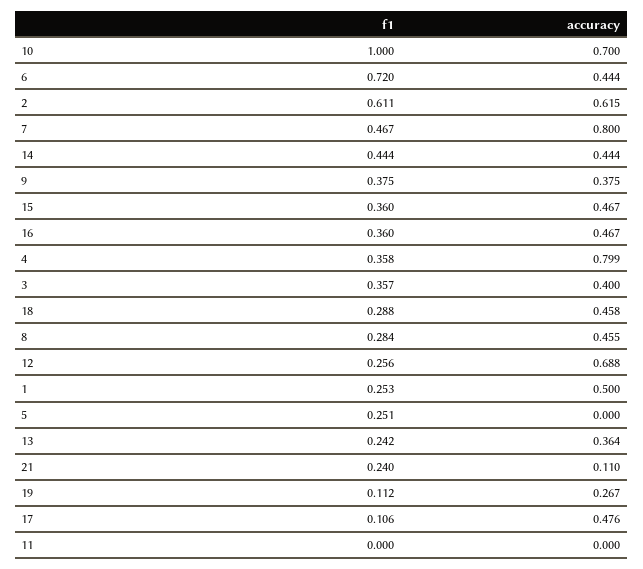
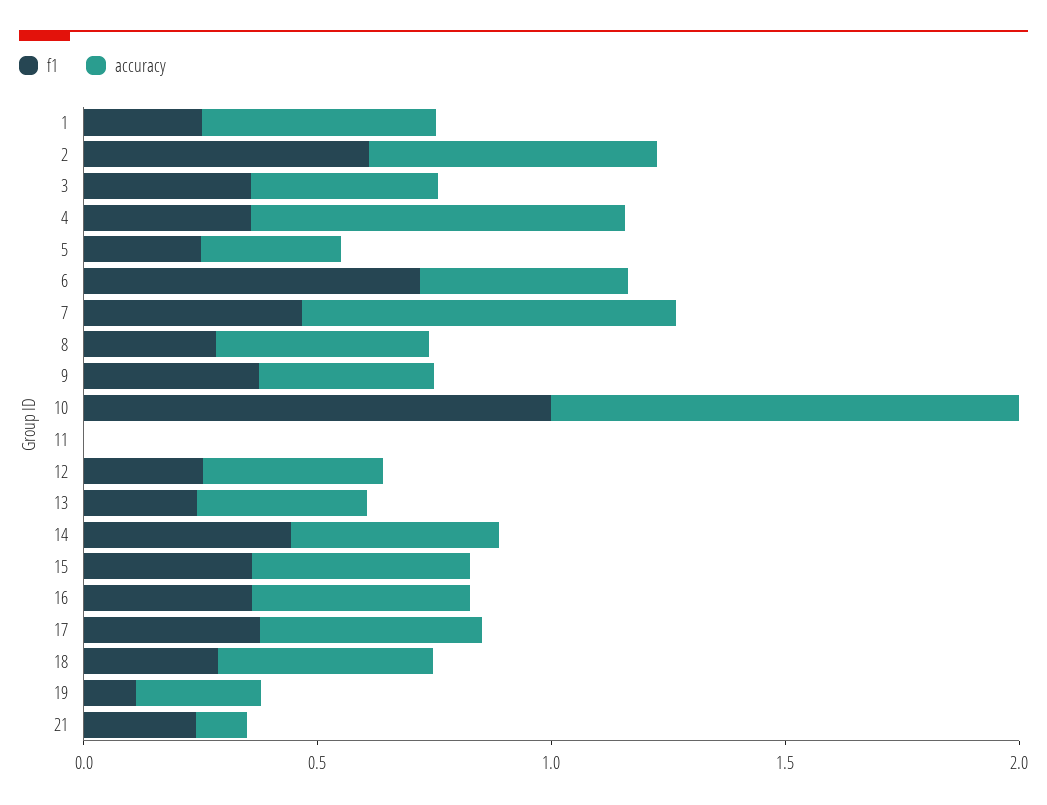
accuracy, 10: 0.7 -> 1
accuracy, 12: 0.688 -> 0.4
accuracy, 5: 0 -> 0.3
f1, 17: 0.106 -> 0.4

